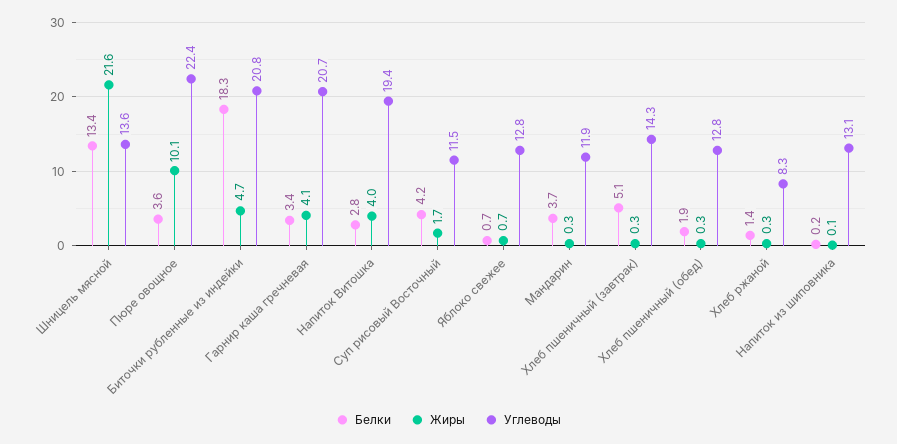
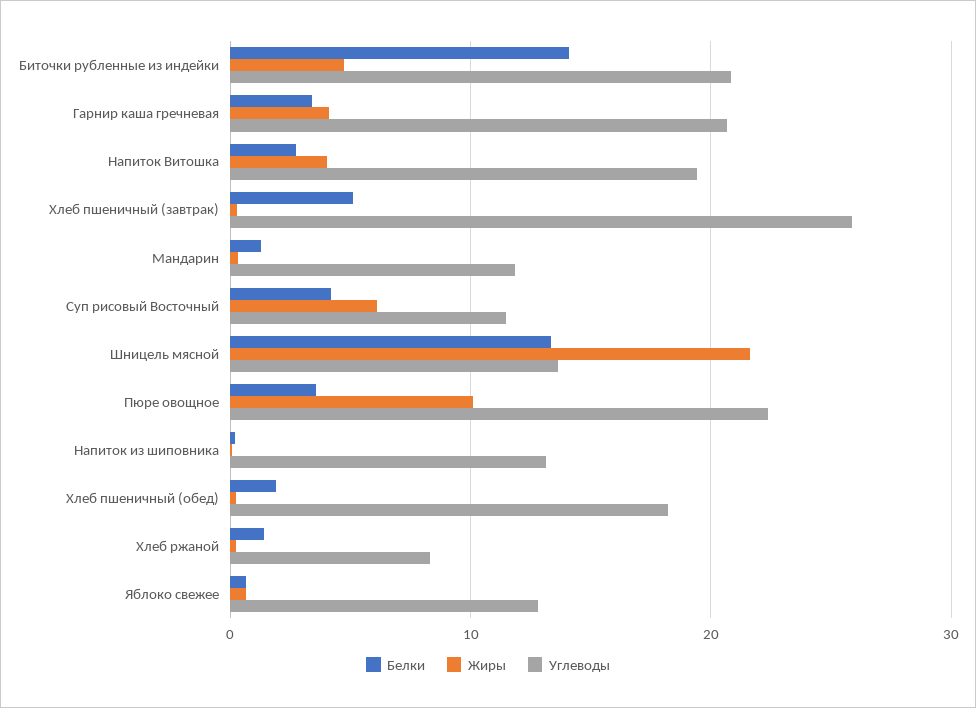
Белки, Биточки рубленные из индейки: 18.3 -> 14
Жиры, Суп рисовый Восточный: 1.7 -> 6
Белки, Мандарин: 3.7 -> 1
Углеводы, Хлеб пшеничный (завтрак): 14.3 -> 26
Углеводы, Хлеб пшеничный (обед): 12.8 -> 18

